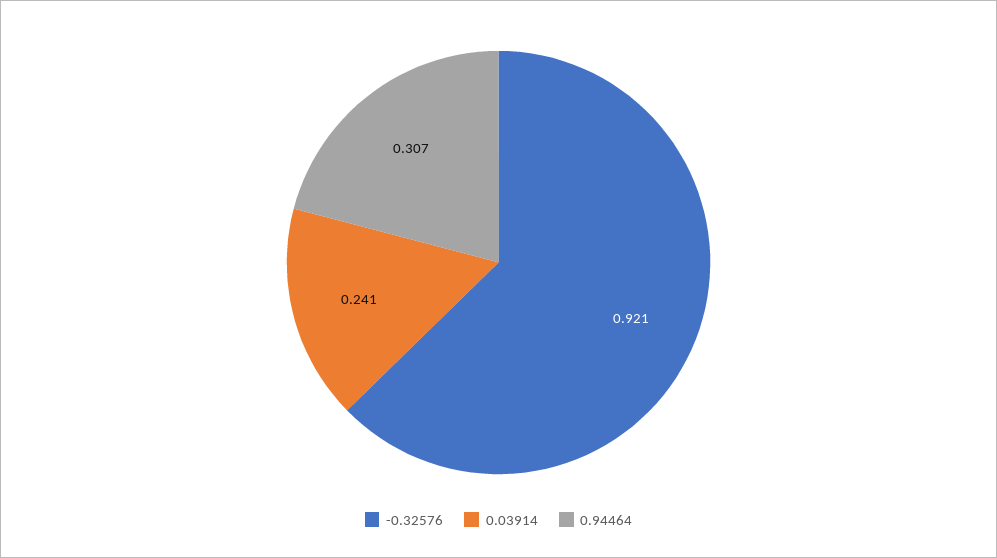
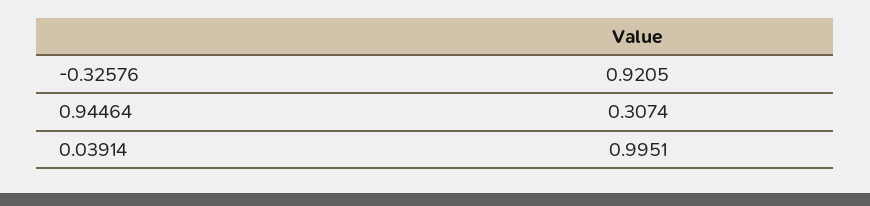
0.03914: 0.241 -> 0.9951

